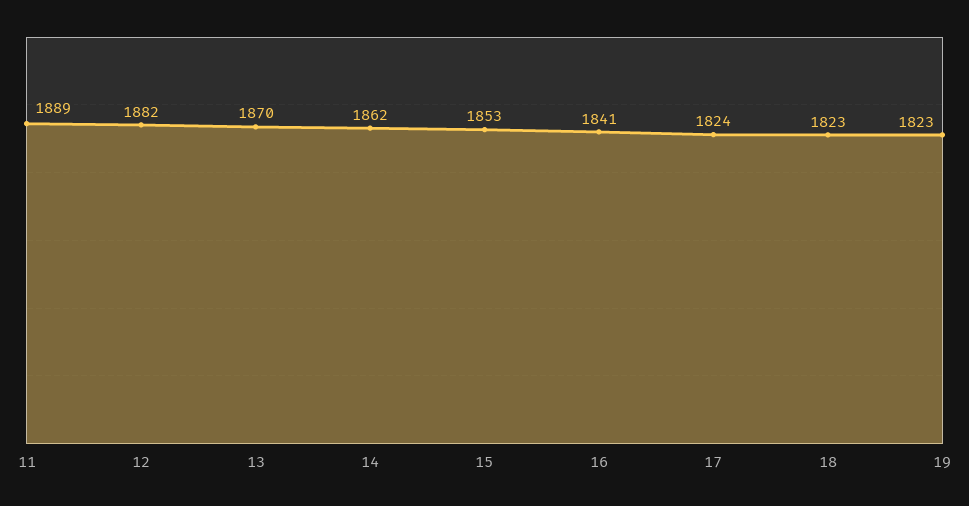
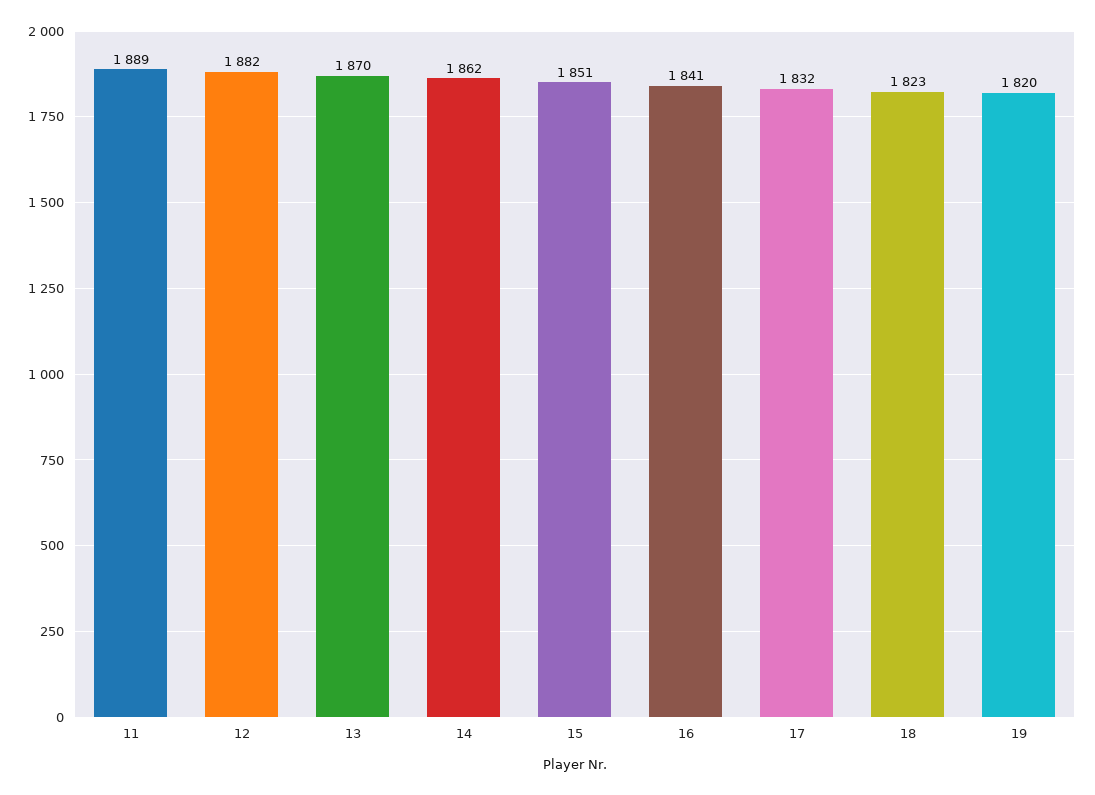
15: 1853 -> 1851
17: 1824 -> 1832
19: 1823 -> 1820

